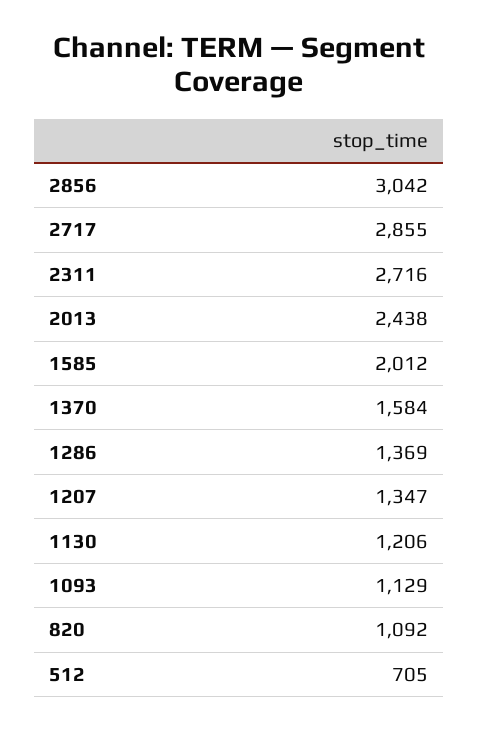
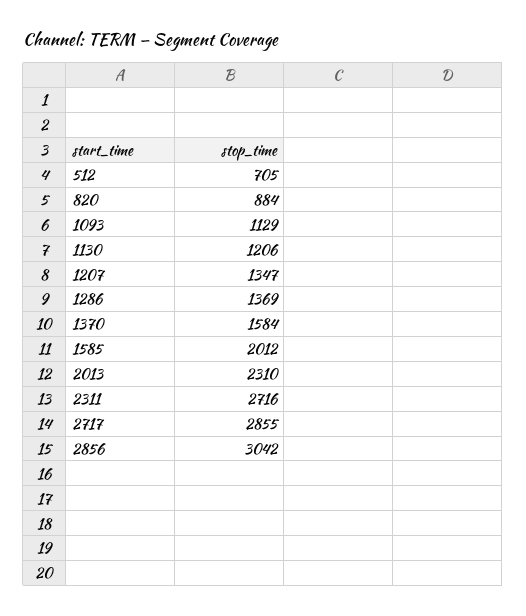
2013: 2438 -> 2310
820: 1092 -> 884

